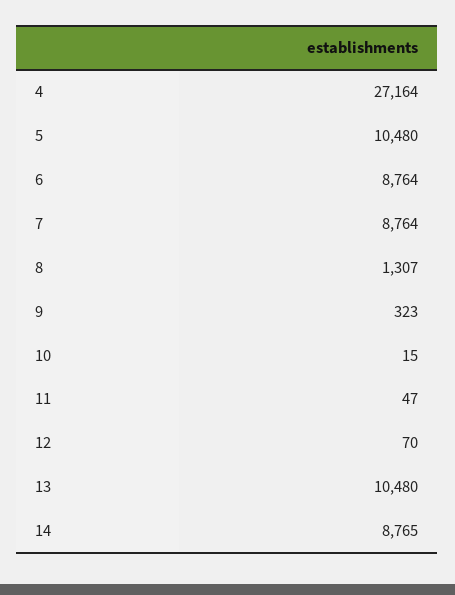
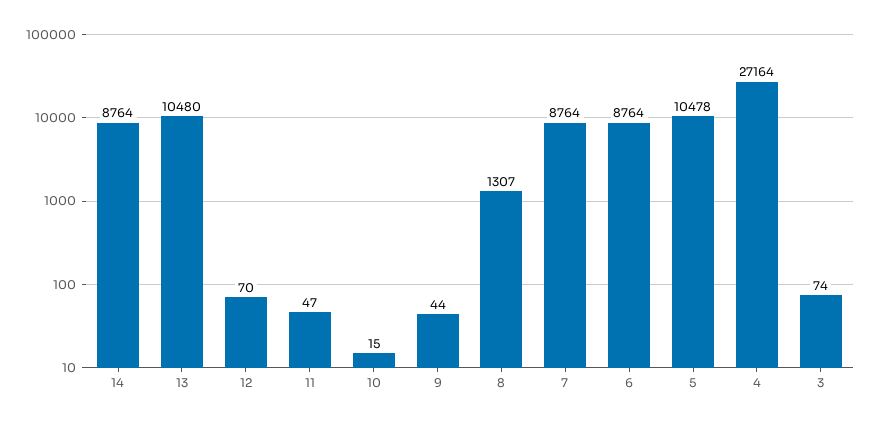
5: 10480 -> 10478
9: 323 -> 44
14: 8765 -> 8764
3: none -> 74

